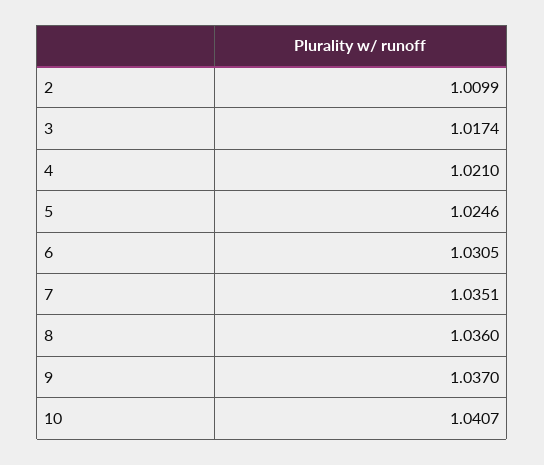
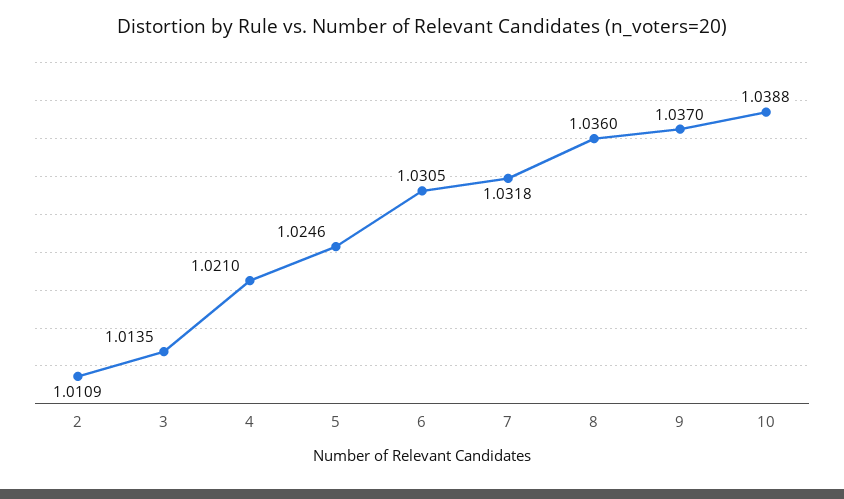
2: 1.0099 -> 1.0109
3: 1.0174 -> 1.0135
7: 1.0351 -> 1.0318
10: 1.0407 -> 1.0388

